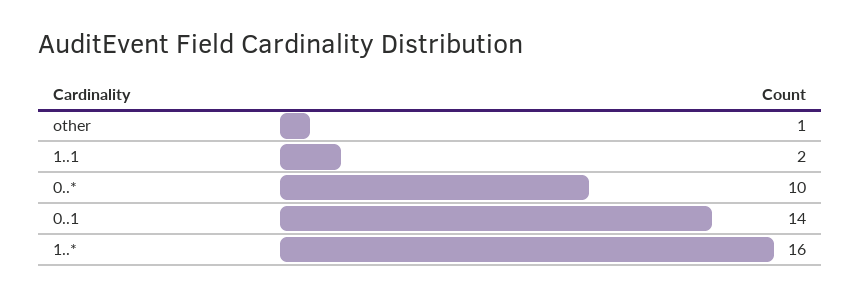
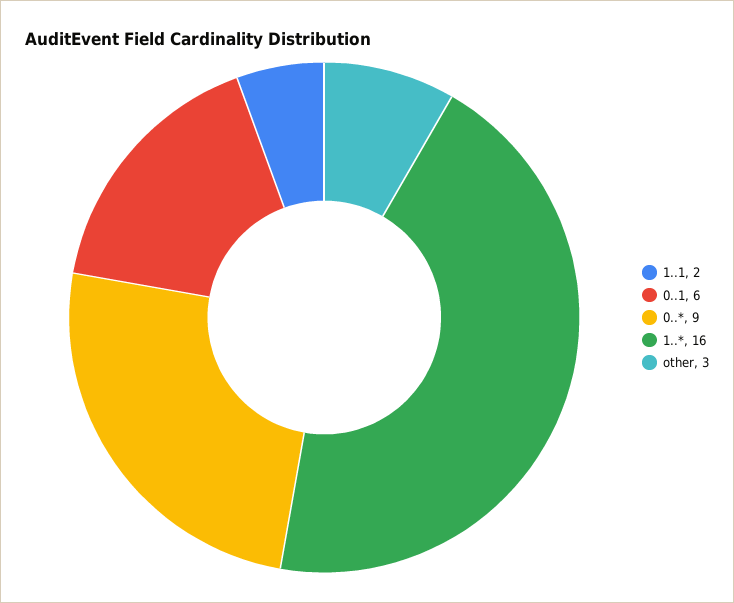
other: 1 -> 3
0..*: 10 -> 9
0..1: 14 -> 6

